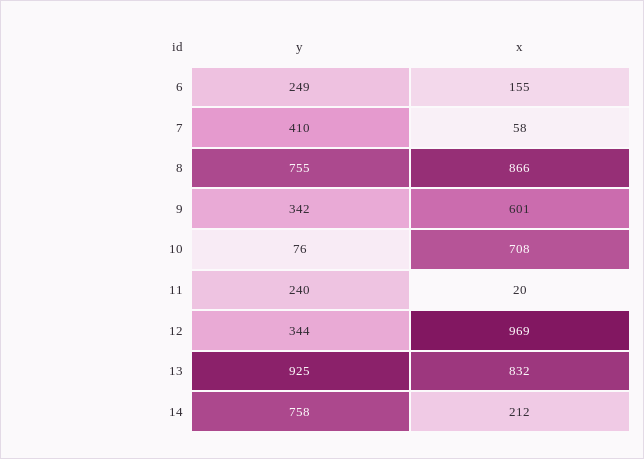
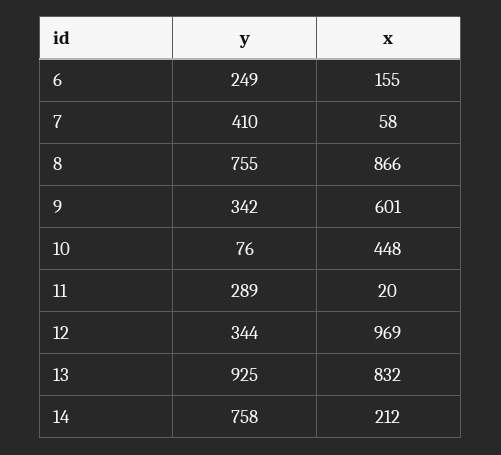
x, 10: 708 -> 448
y, 11: 240 -> 289

